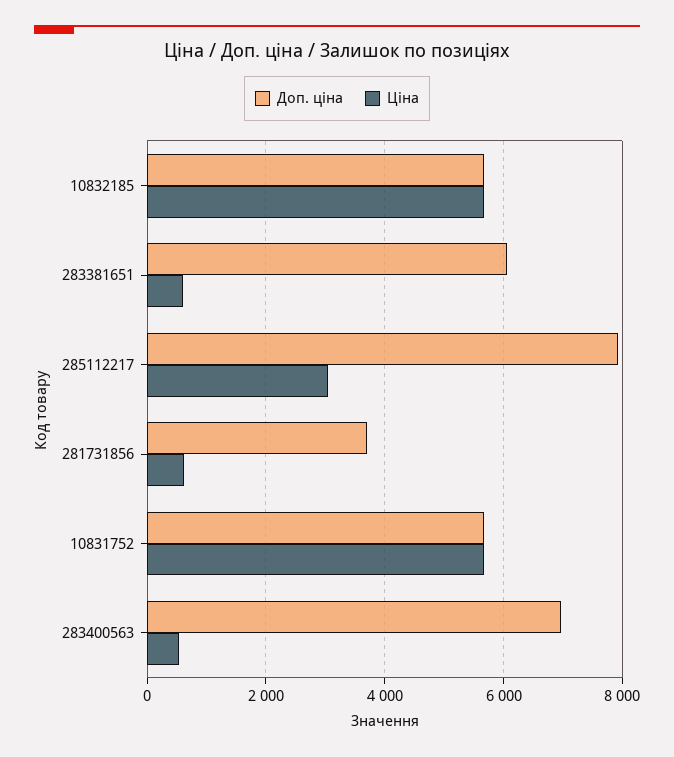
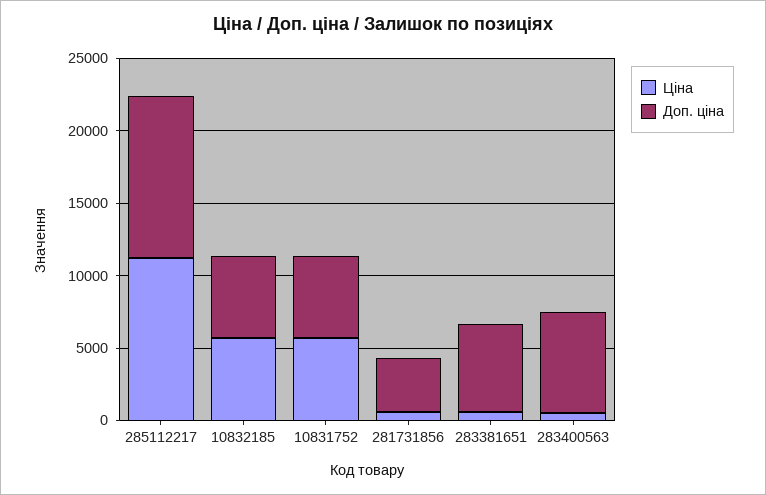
Доп. ціна, 285112217: 8000 -> 11000
Ціна, 285112217: 3000 -> 11000

